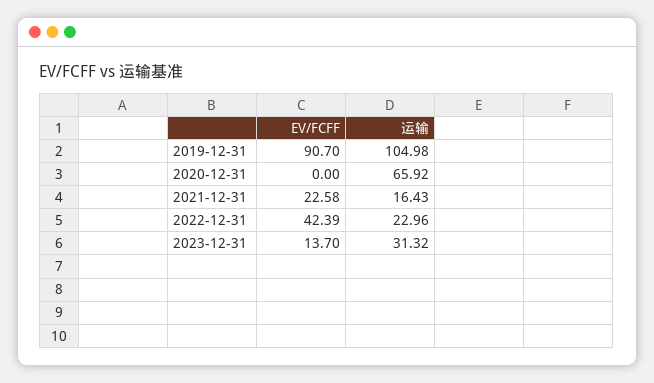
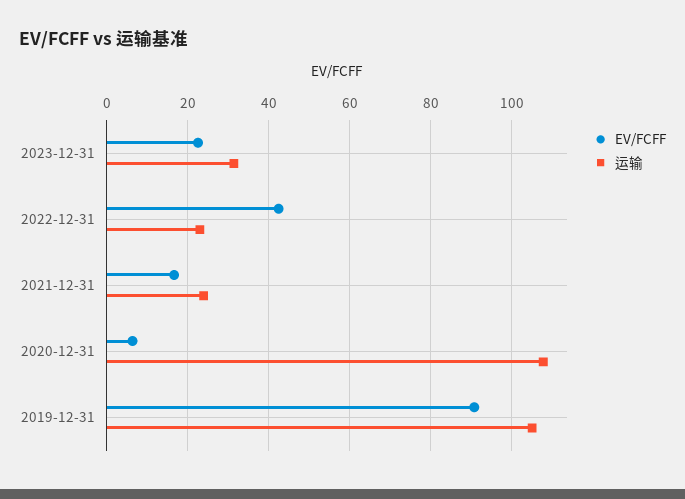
EV/FCFF, 2020-12-31: 0 -> 6
运输, 2020-12-31: 65.92 -> 108
EV/FCFF, 2021-12-31: 22.58 -> 16
运输, 2021-12-31: 16.43 -> 24
EV/FCFF, 2023-12-31: 13.7 -> 22

